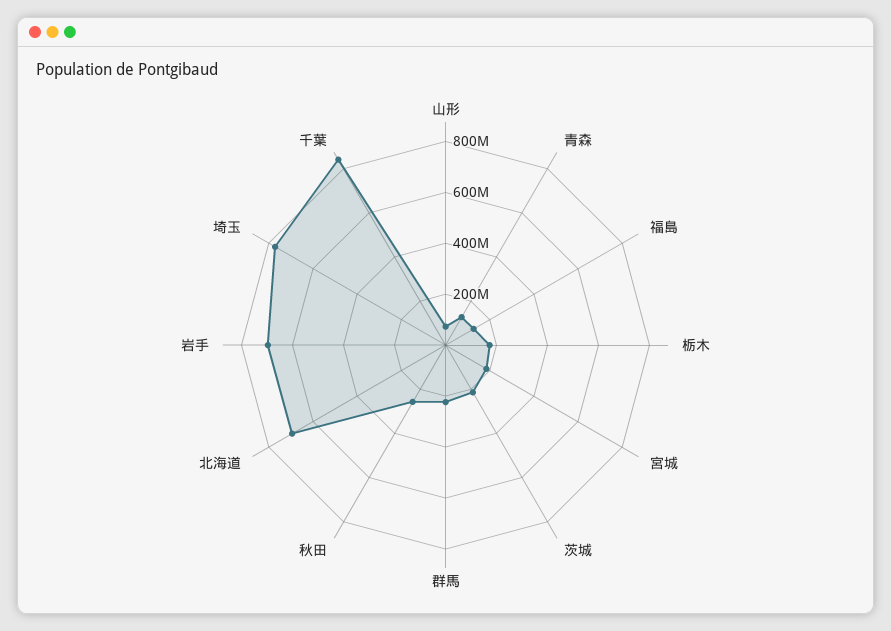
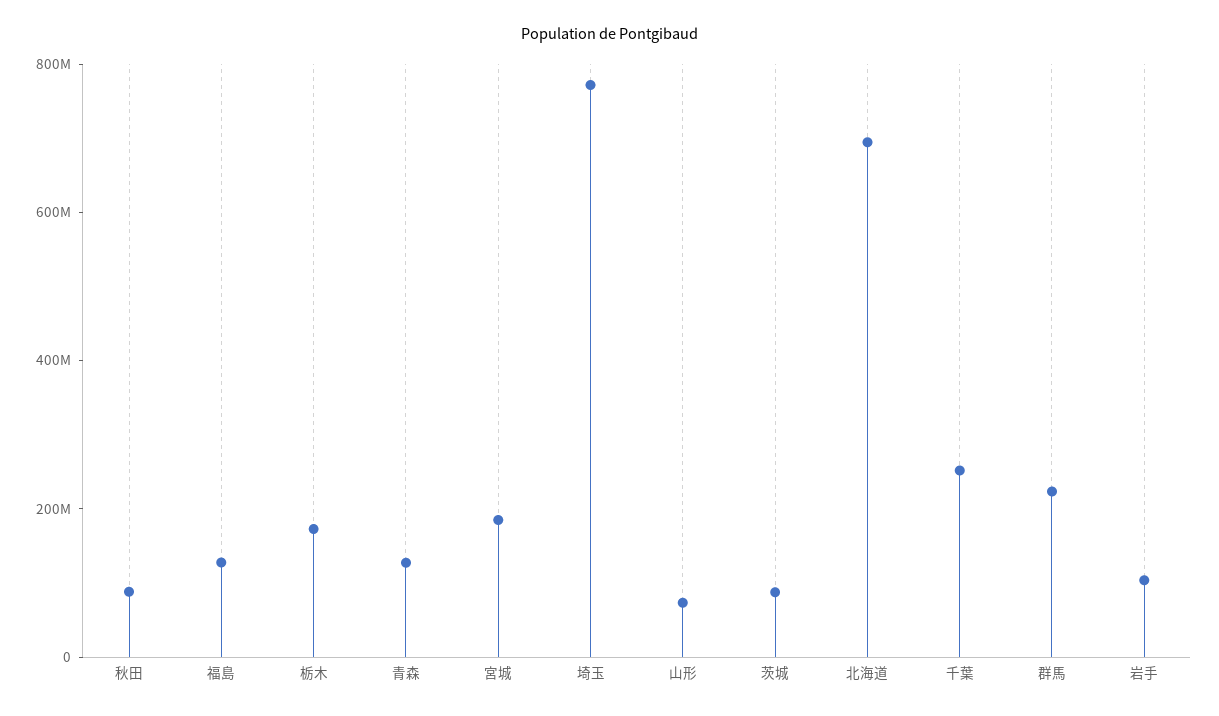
茨城: 200000000 -> 100000000
秋田: 250000000 -> 100000000
岩手: 700000000 -> 100000000
千葉: 850000000 -> 250000000

